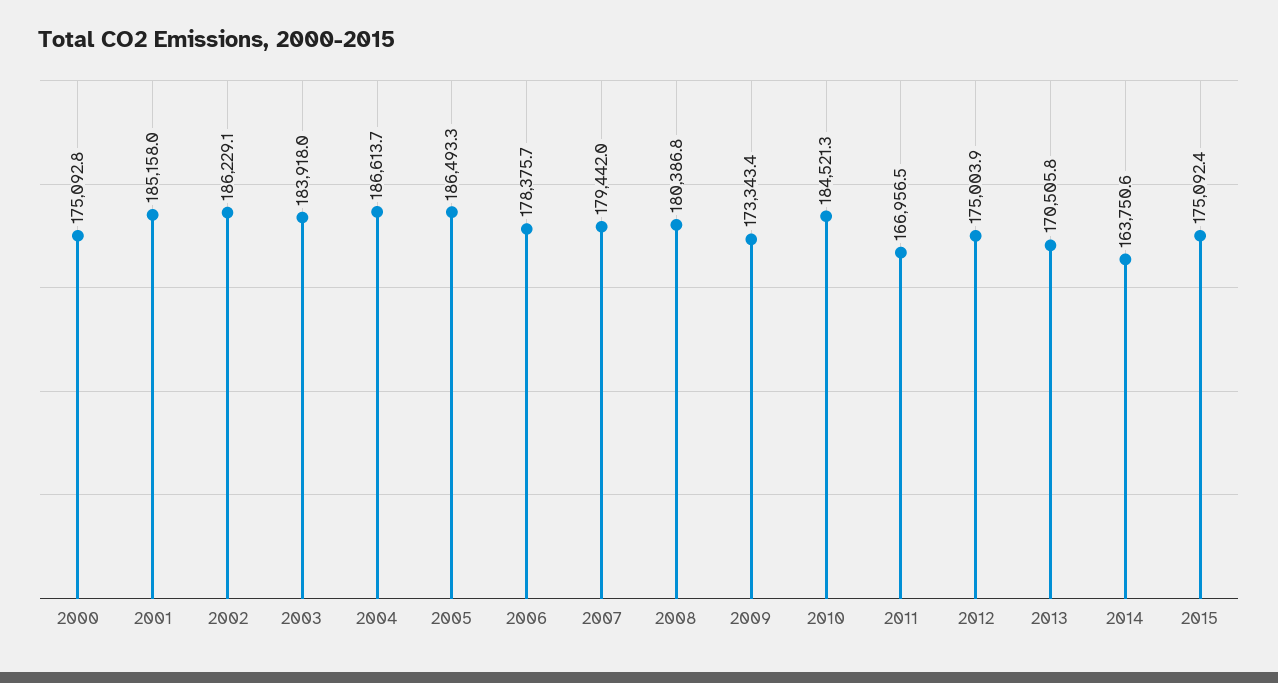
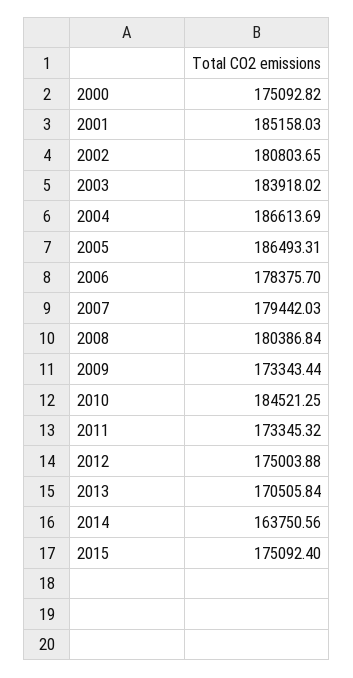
2002: 186229.1 -> 180803.65
2011: 166956.5 -> 173345.32

